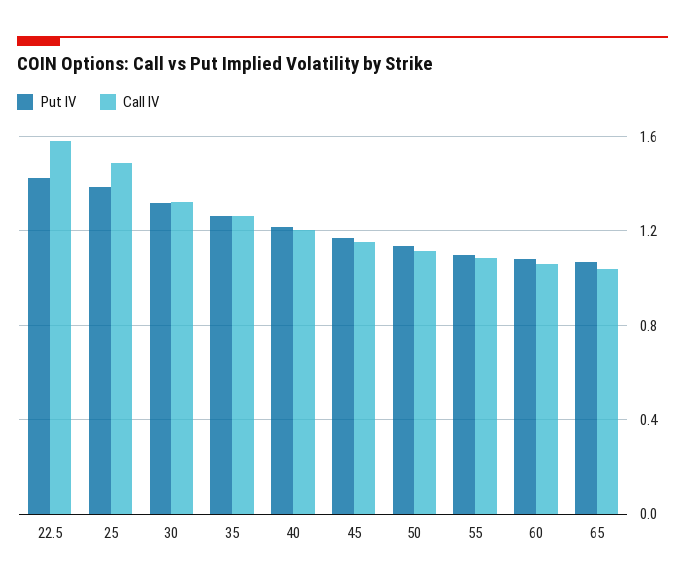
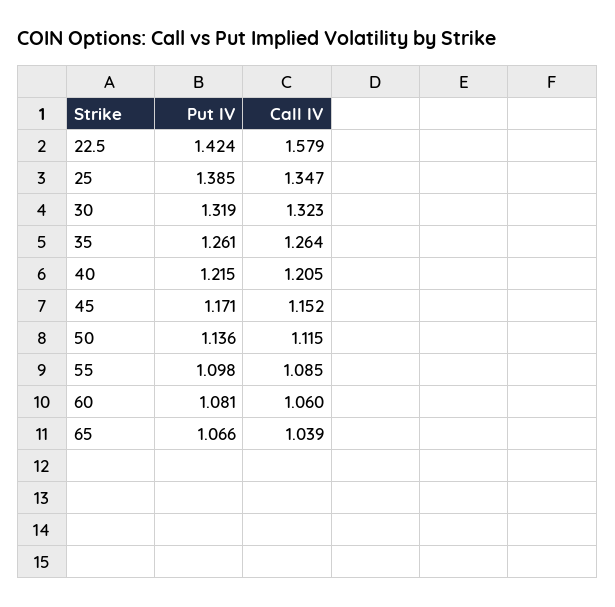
Call IV, 25: 1.5 -> 1.347

